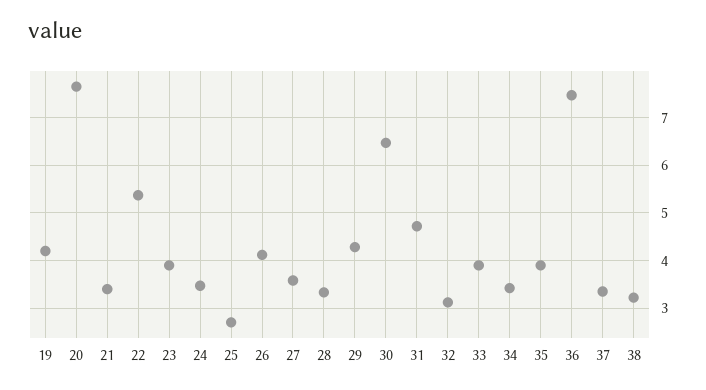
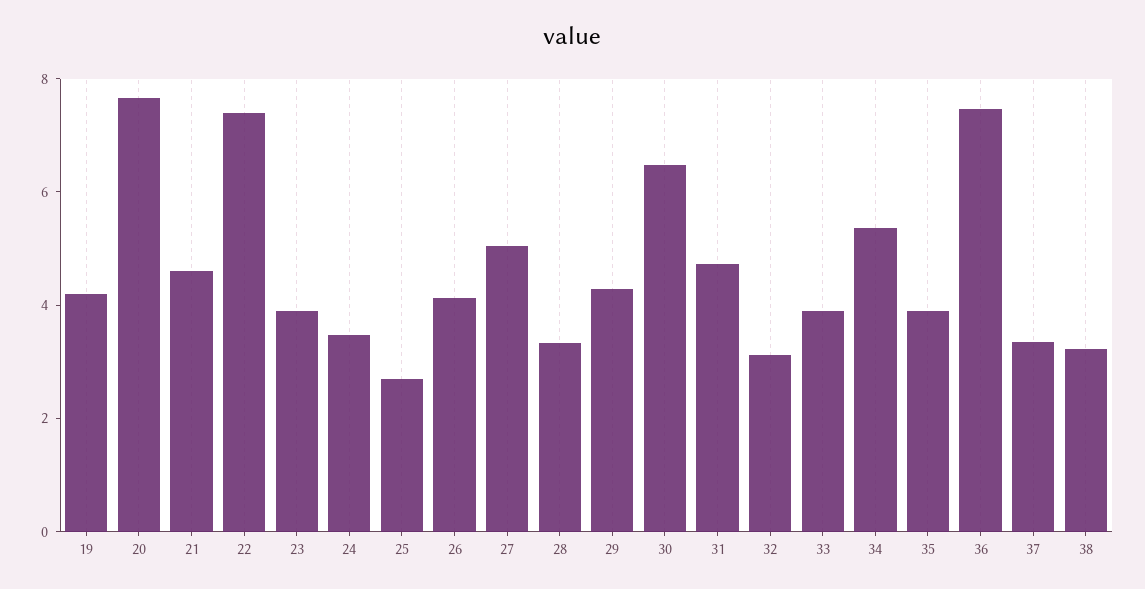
21: 3.4 -> 4.5
22: 5.4 -> 7.5
27: 3.6 -> 5
34: 3.4 -> 5.5

